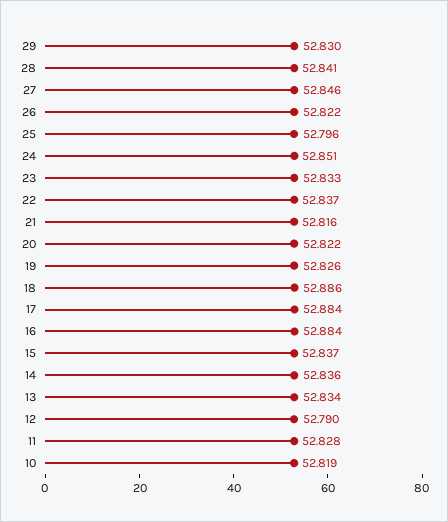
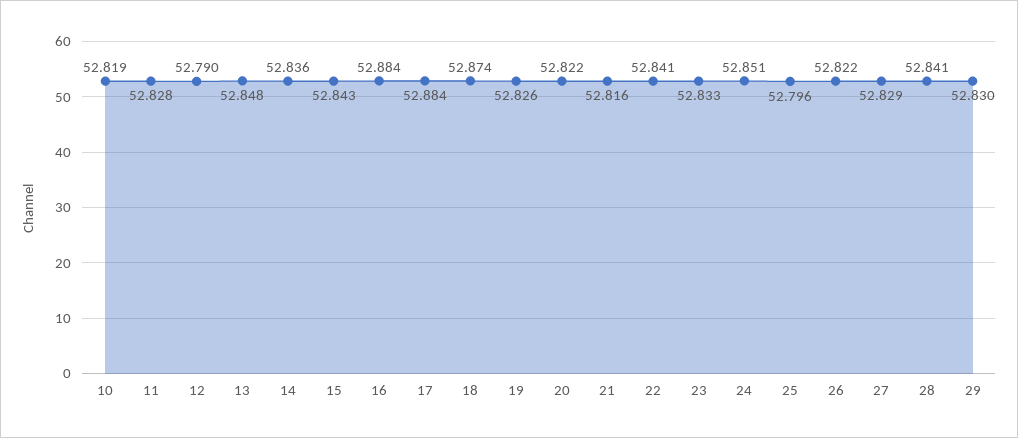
27: 52.846 -> 52.829
22: 52.837 -> 52.841
18: 52.886 -> 52.874
15: 52.837 -> 52.843
13: 52.834 -> 52.848

